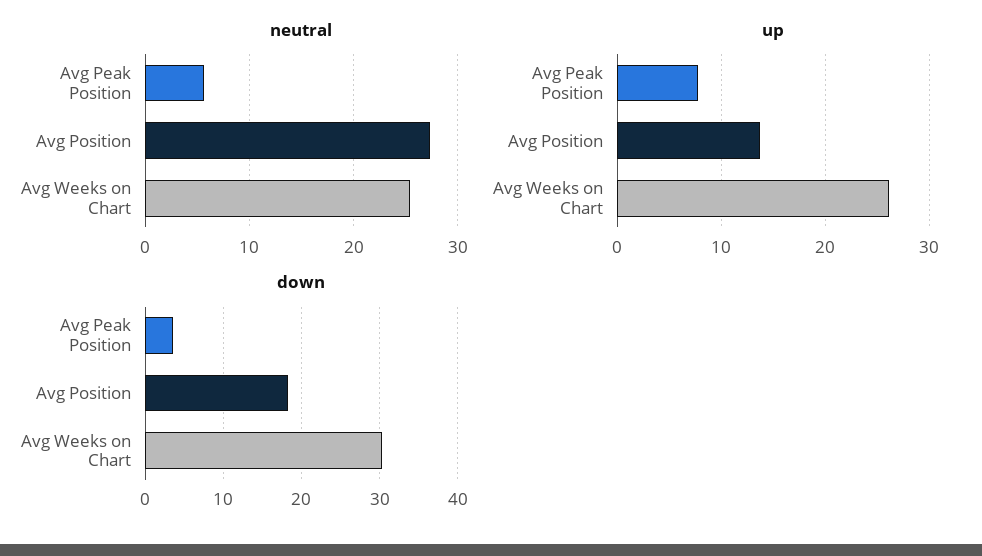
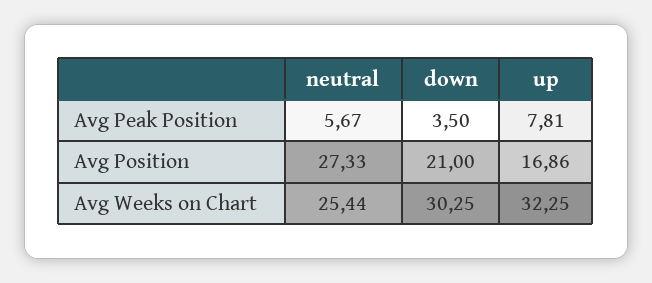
up, Avg Position: 14 -> 16.86
up, Avg Weeks on Chart: 26 -> 32.25
down, Avg Position: 18 -> 21

